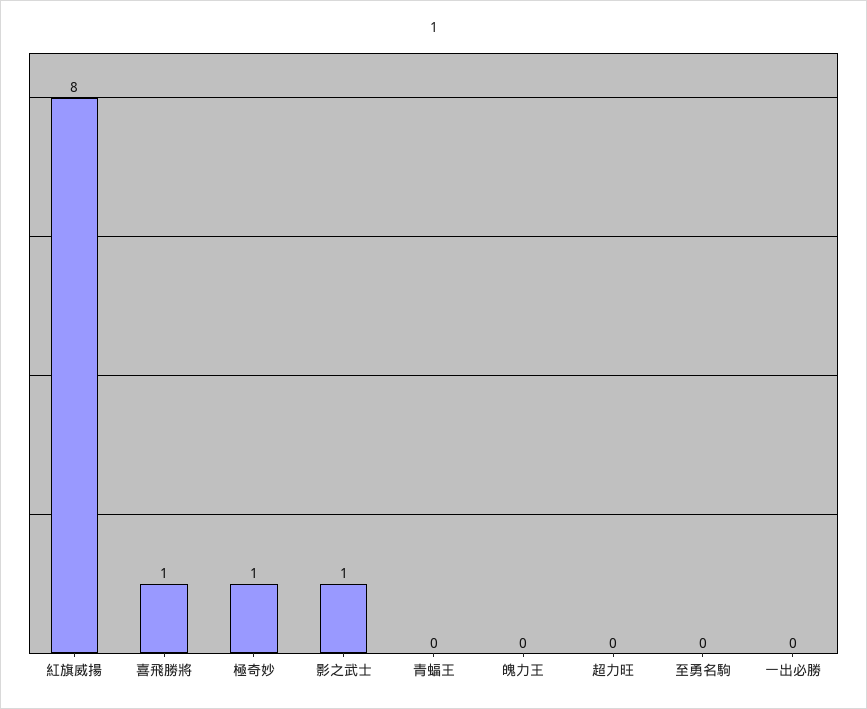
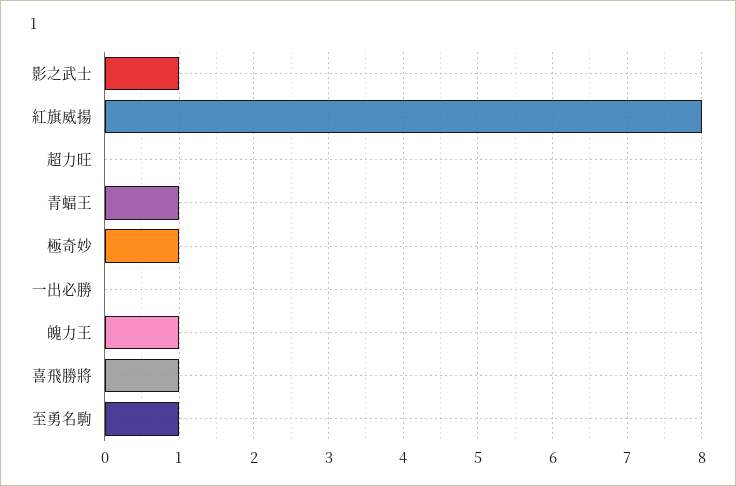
青蝠王: 0 -> 1
魄力王: 0 -> 1
至勇名駒: 0 -> 1

